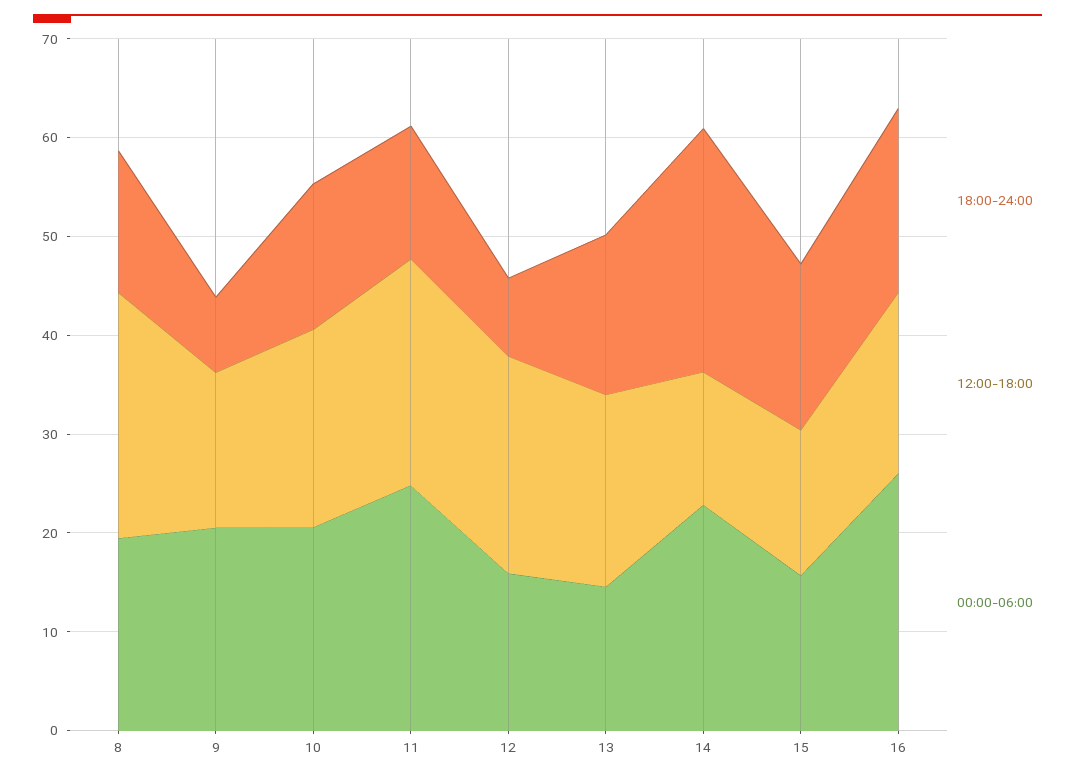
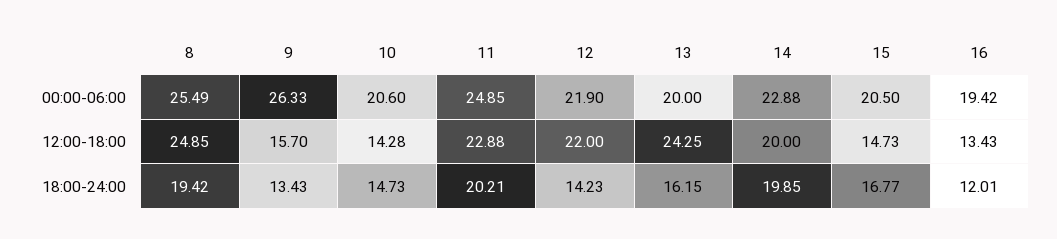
18:00-24:00, 8: 14 -> 19.42
00:00-06:00, 8: 20 -> 25.49
18:00-24:00, 9: 8 -> 13.43
00:00-06:00, 9: 20 -> 26.33
12:00-18:00, 10: 20 -> 14.28
18:00-24:00, 11: 14 -> 20.21
18:00-24:00, 12: 8 -> 14.23
00:00-06:00, 12: 16 -> 21.9
12:00-18:00, 13: 20 -> 24.25
00:00-06:00, 13: 14 -> 20
18:00-24:00, 14: 24 -> 19.85
12:00-18:00, 14: 14 -> 20
00:00-06:00, 15: 16 -> 20.5
18:00-24:00, 16: 18 -> 12.01
12:00-18:00, 16: 18 -> 13.43
00:00-06:00, 16: 26 -> 19.42

